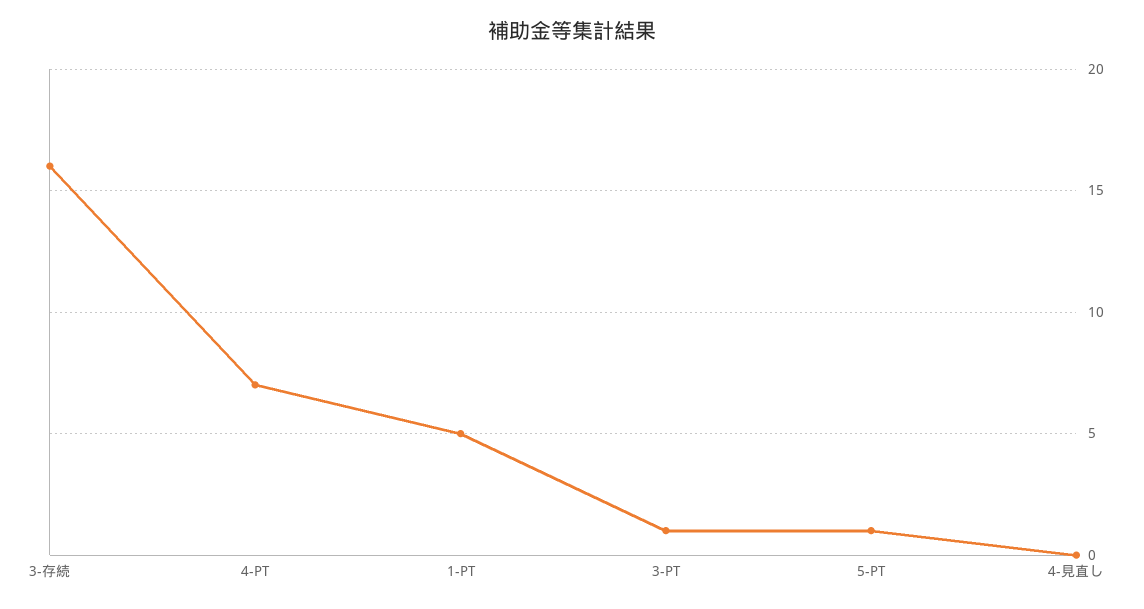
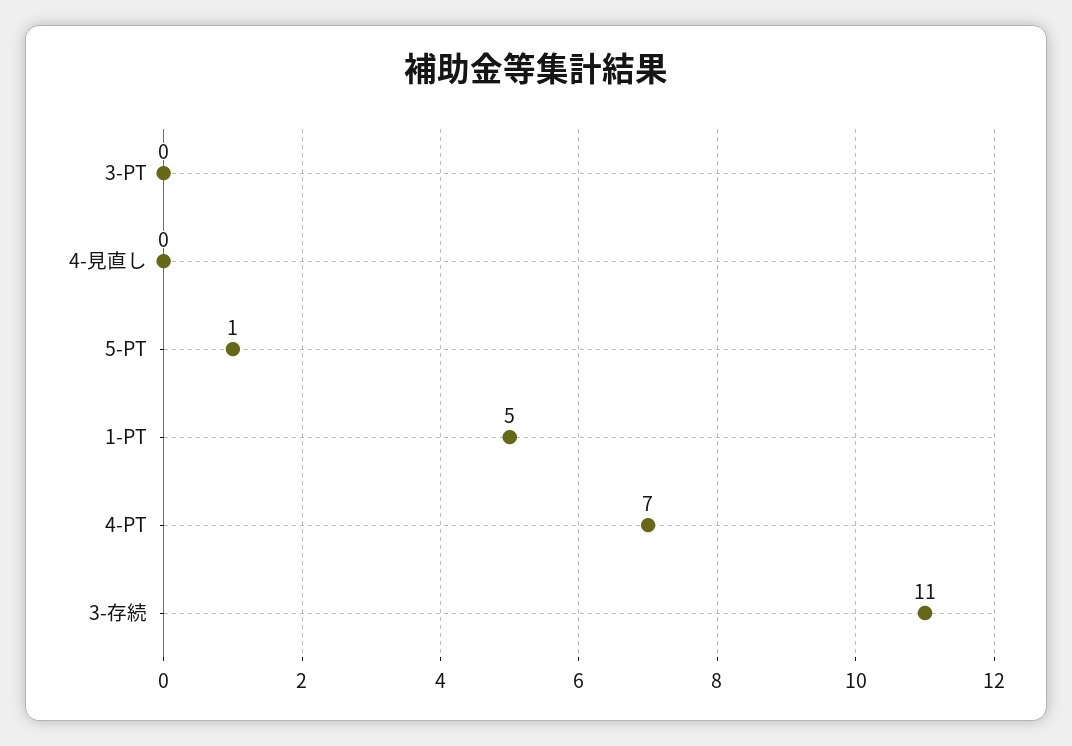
3-存続: 16 -> 11
3-PT: 1 -> 0

